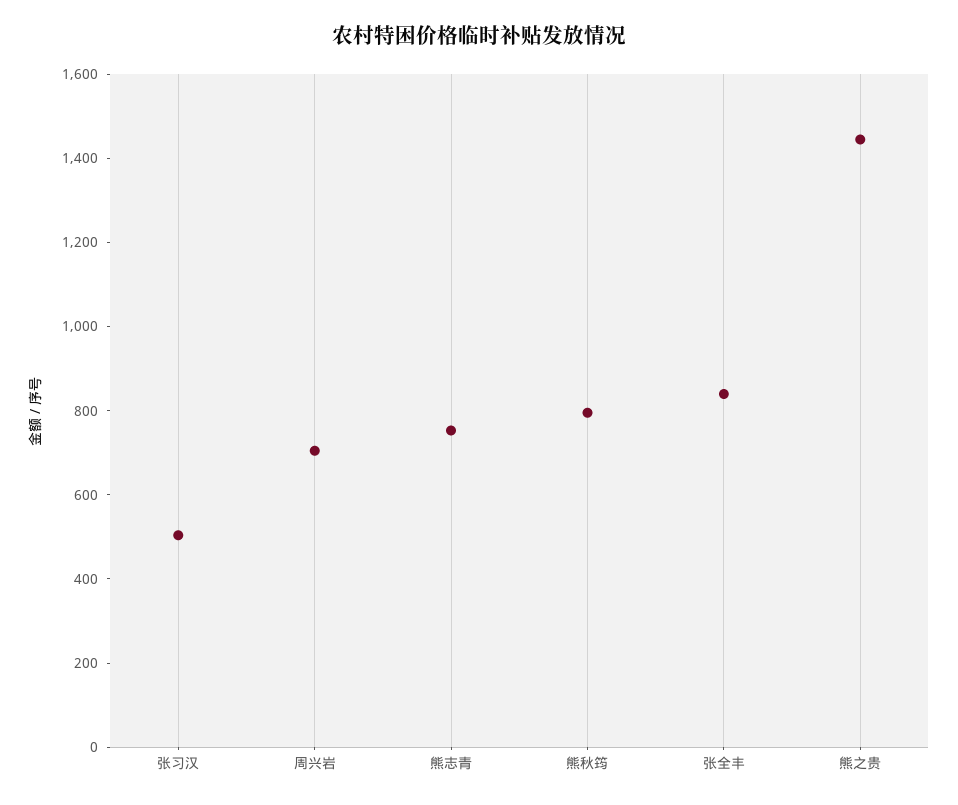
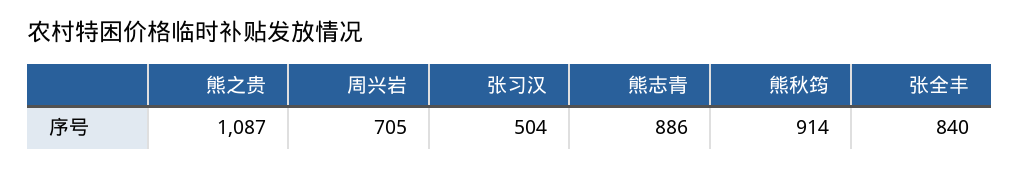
熊志青: 750 -> 886
熊秋筠: 800 -> 914
熊之贵: 1450 -> 1087

